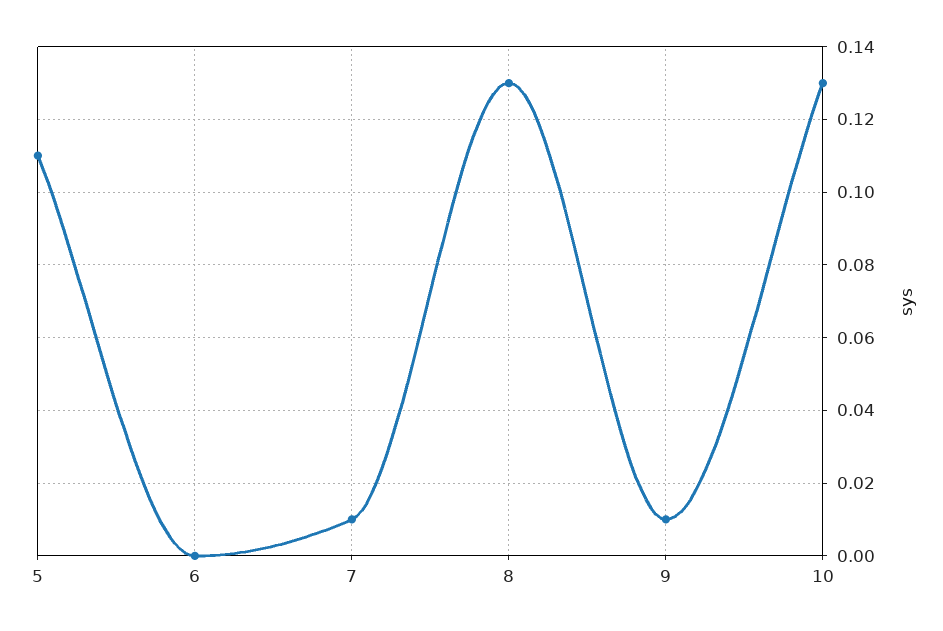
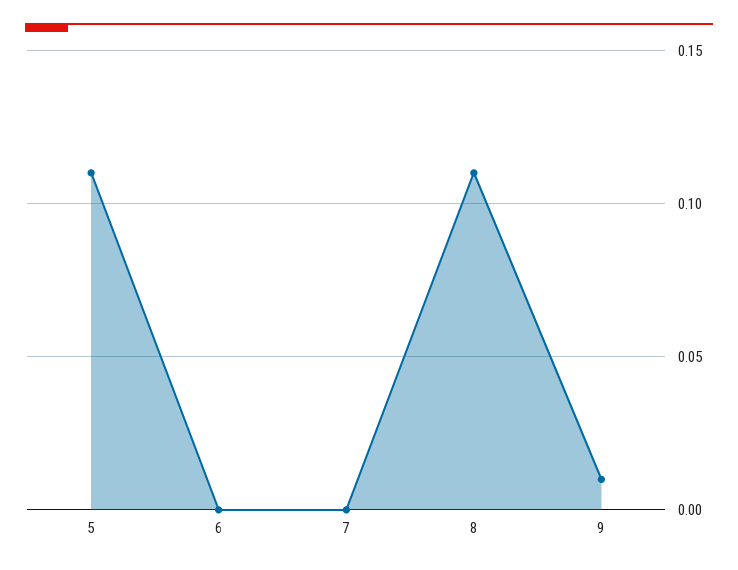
7: 0.01 -> 0
8: 0.13 -> 0.11
10: 0.13 -> none

